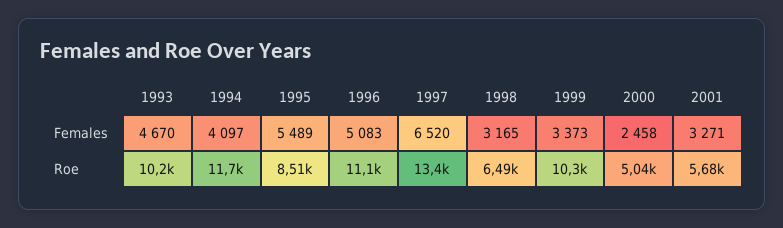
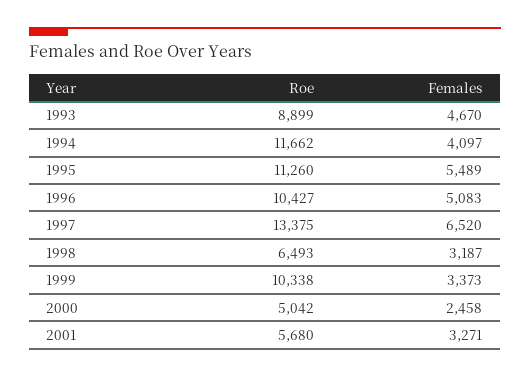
1998, Females: 3165 -> 3187
1993, Roe: 10200 -> 8899
1995, Roe: 8510 -> 11260
1996, Roe: 11100 -> 10427

